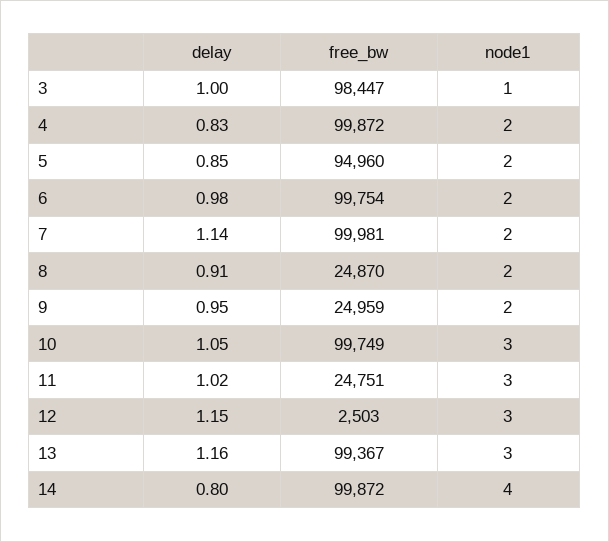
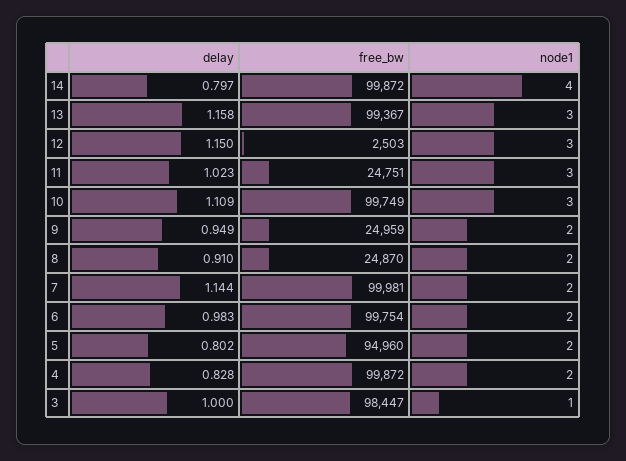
delay, 5: 0.85 -> 0.802
delay, 10: 1.05 -> 1.109

